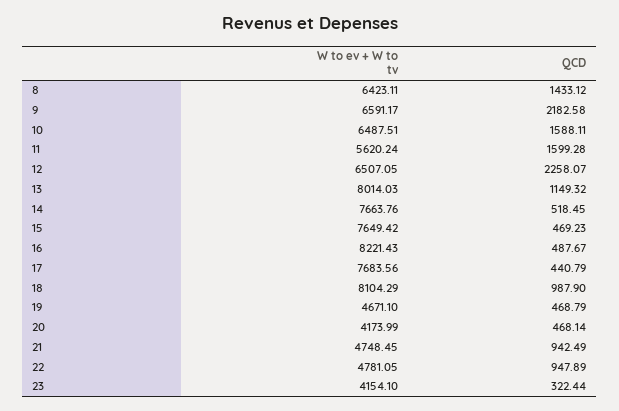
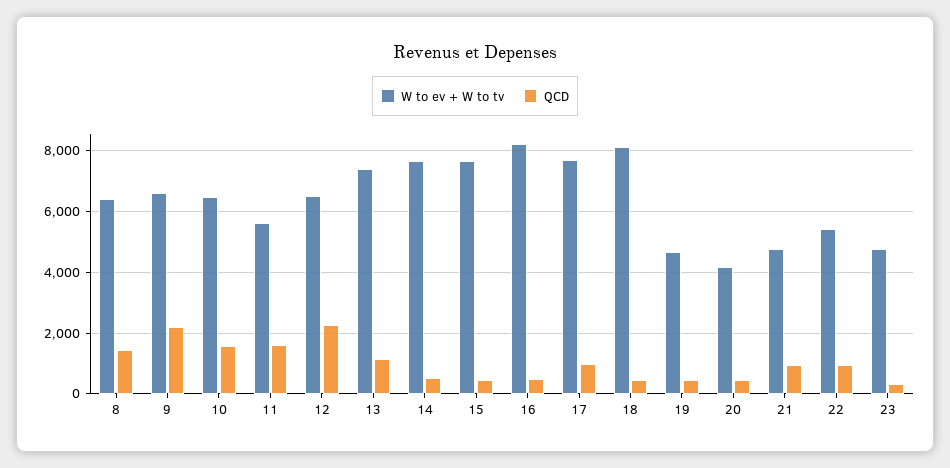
W to ev + W to tv, 13: 8014.03 -> 7400
QCD, 17: 440.79 -> 1000
QCD, 18: 987.9 -> 400
W to ev + W to tv, 22: 4781.05 -> 5400
W to ev + W to tv, 23: 4154.1 -> 4800

